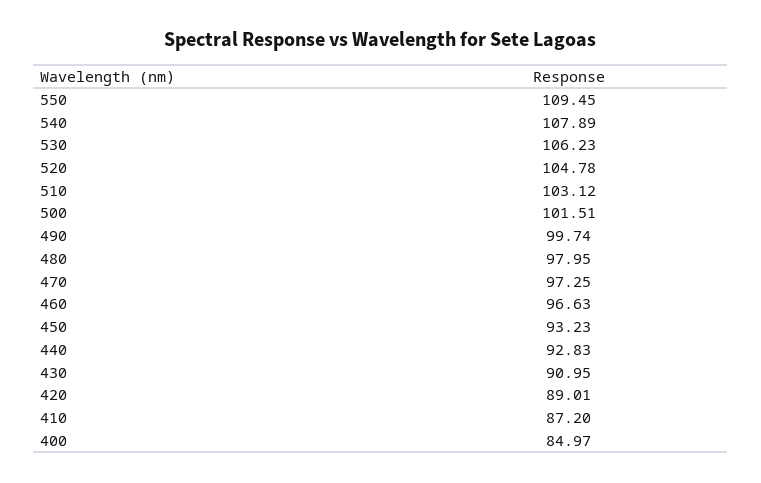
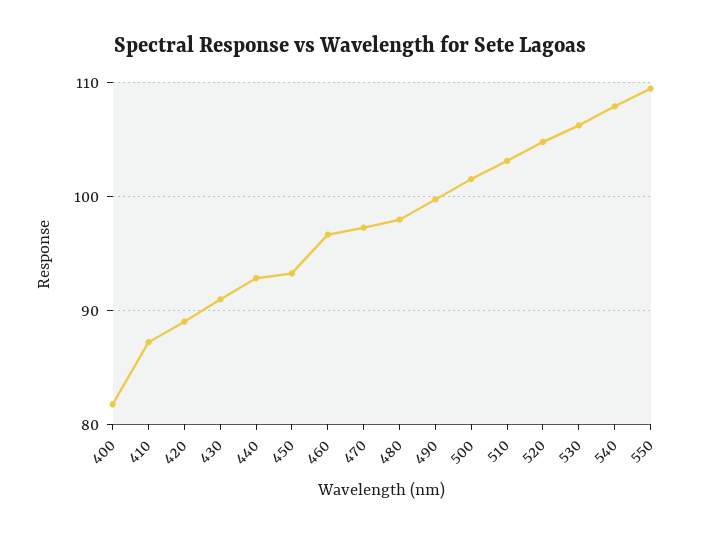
400: 84.97 -> 82

